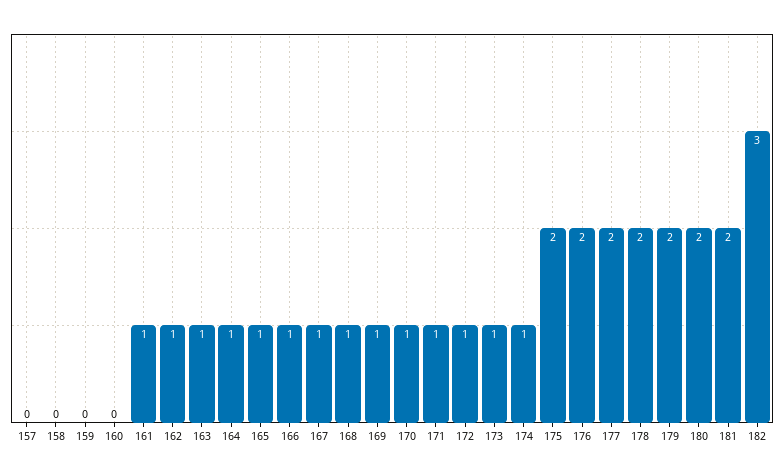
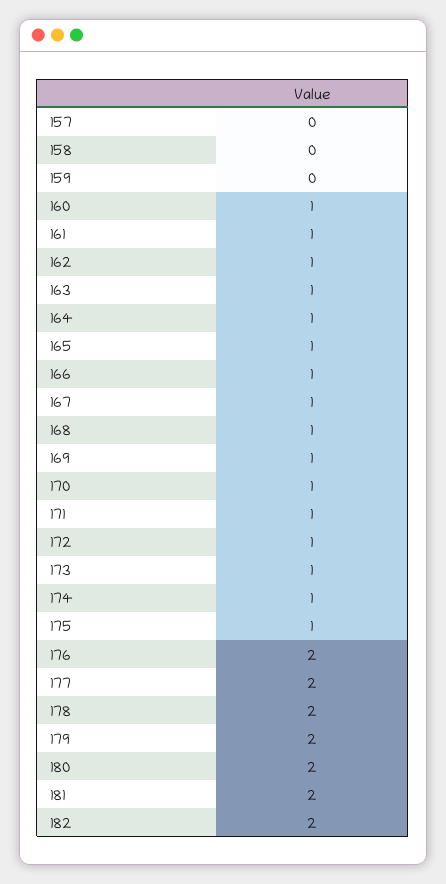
160: 0 -> 1
175: 2 -> 1
182: 3 -> 2

